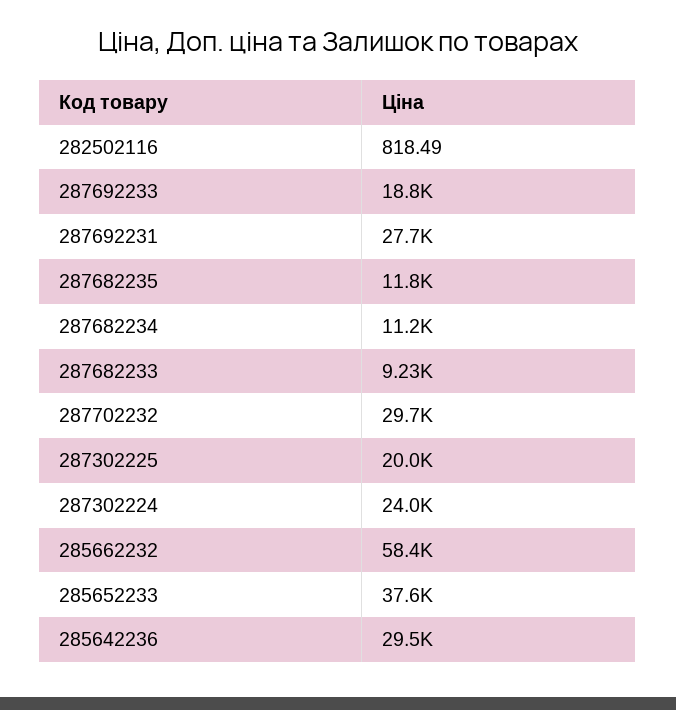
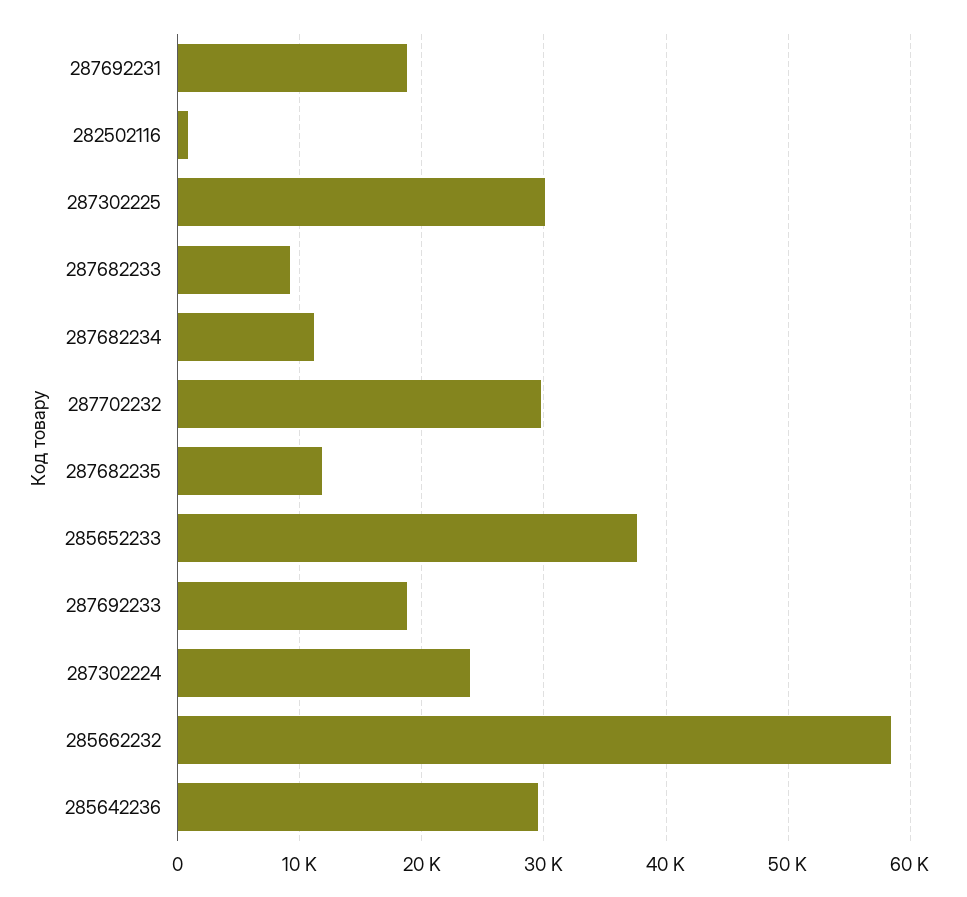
287692231: 27700 -> 19000
287302225: 20000 -> 30000

